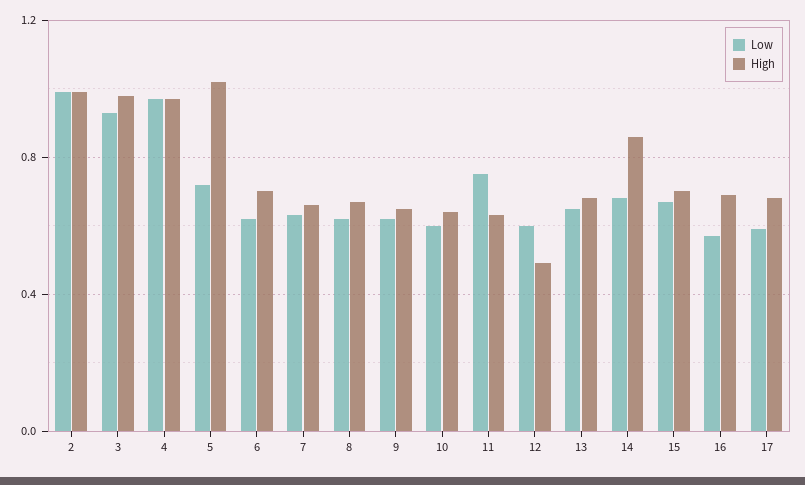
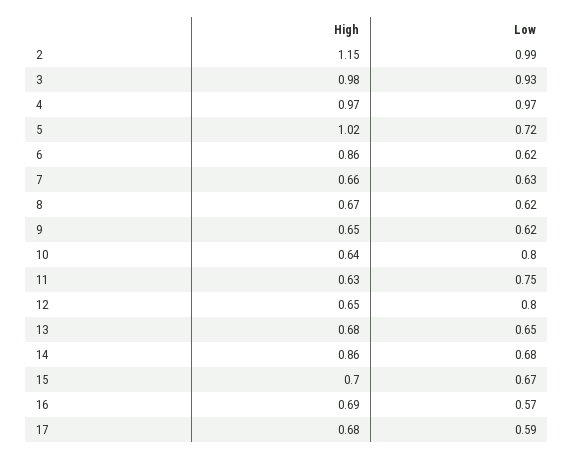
High, 2: 1 -> 1.15
High, 6: 0.7 -> 0.86
Low, 10: 0.6 -> 0.8
Low, 12: 0.6 -> 0.8
High, 12: 0.5 -> 0.65

